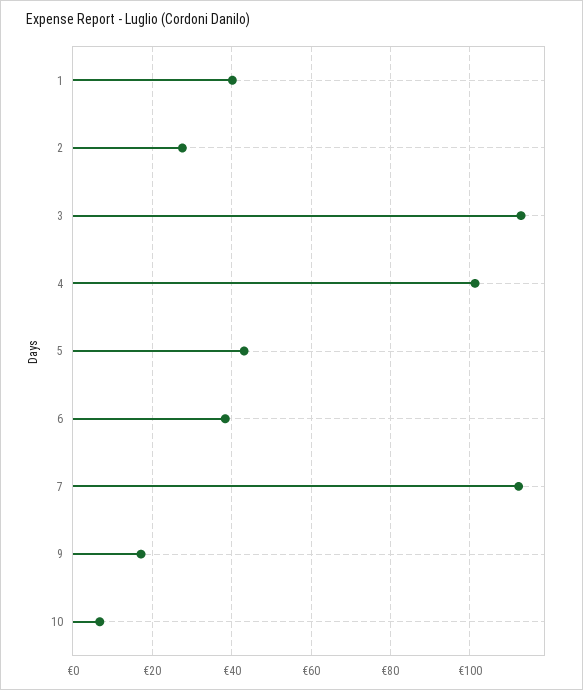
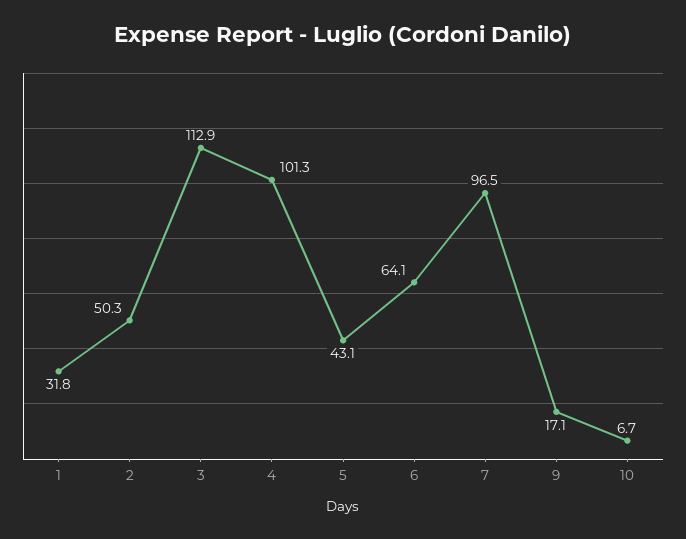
1: 40 -> 31.8
2: 28 -> 50.3
6: 38 -> 64.1
7: 112 -> 96.5

